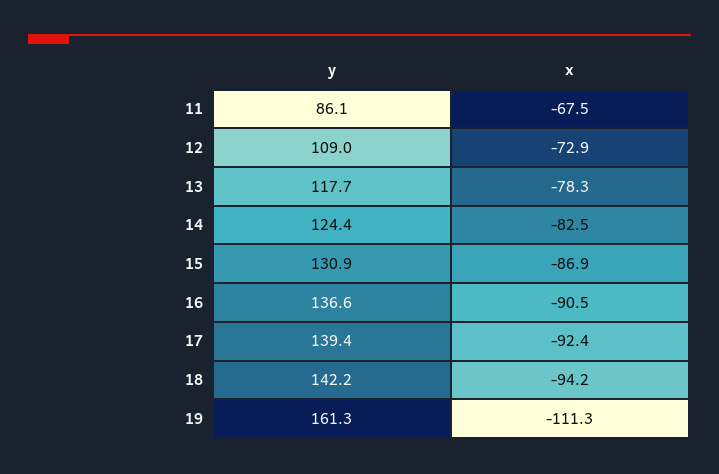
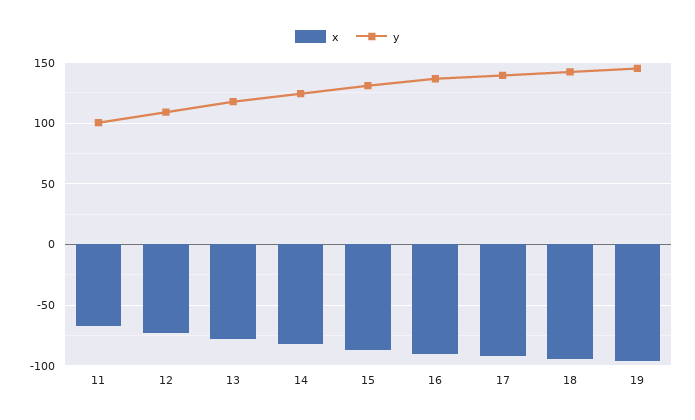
y, 11: 86.1 -> 100
y, 19: 161.3 -> 145
x, 19: -111.3 -> -95

